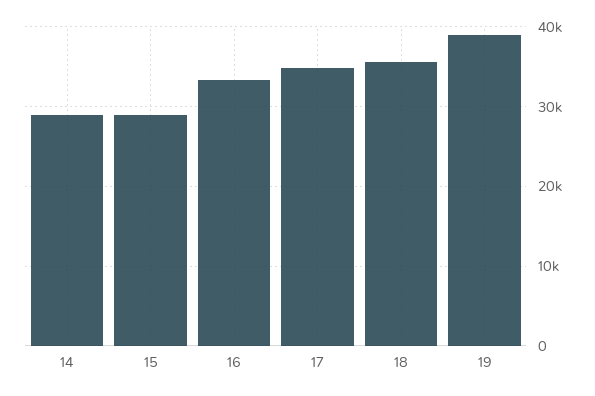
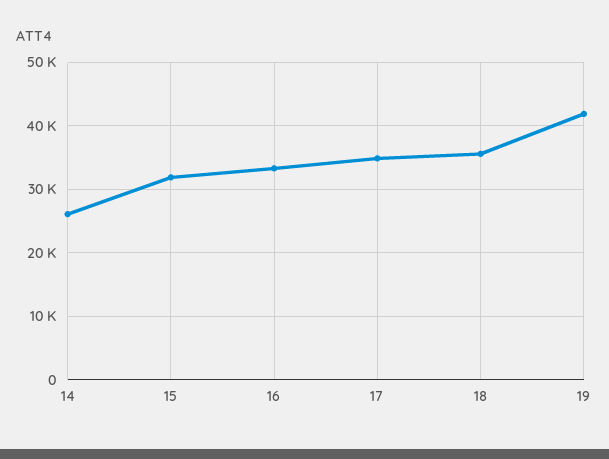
14: 29000 -> 26000
15: 29000 -> 32000
19: 39000 -> 42000

